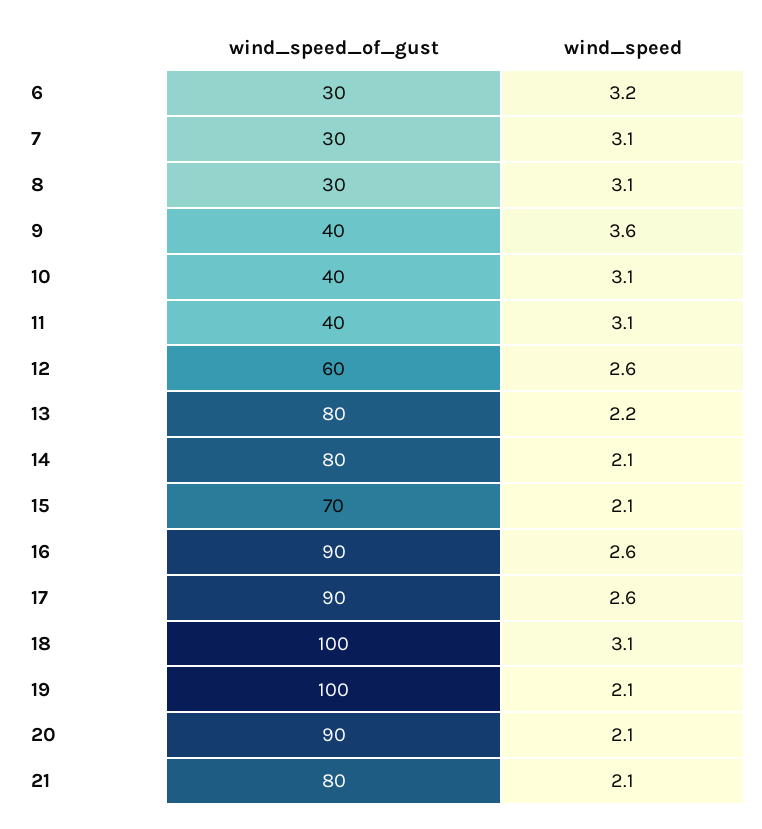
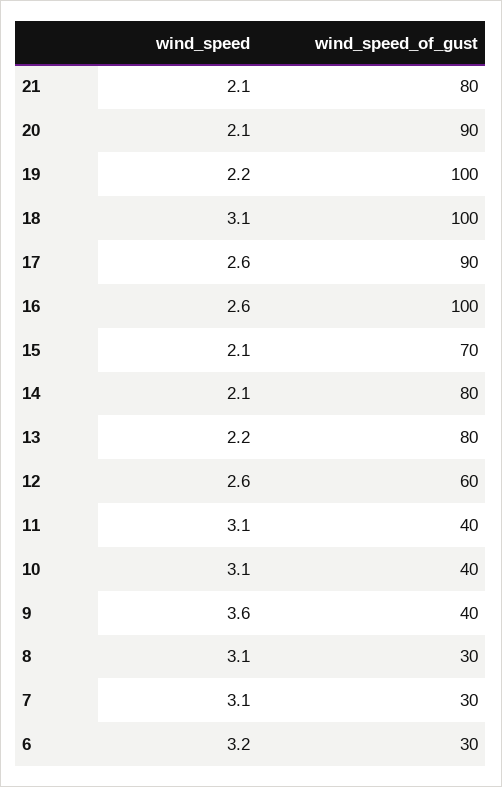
wind_speed_of_gust, 16: 90 -> 100
wind_speed, 19: 2.1 -> 2.2

